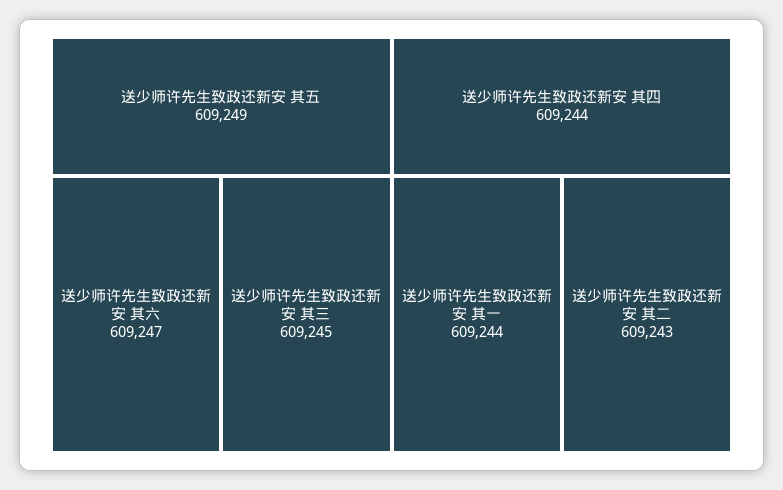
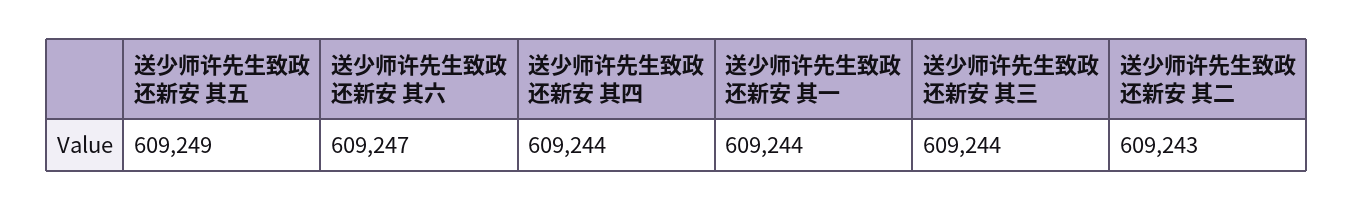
送少师许先生致政还新安 其三: 609245 -> 609244

